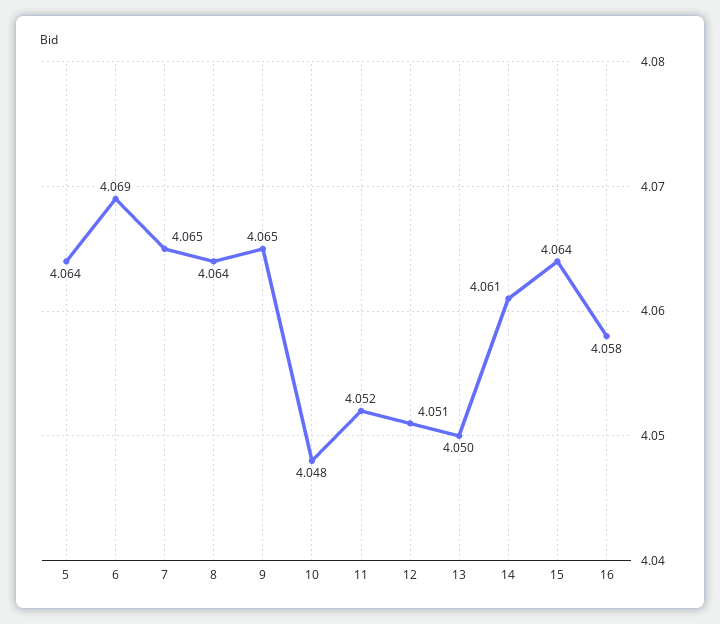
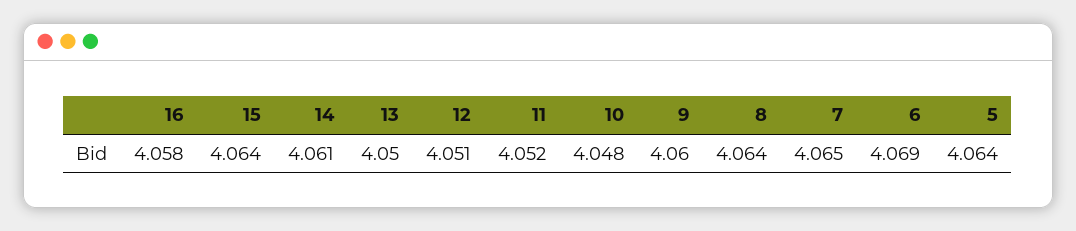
9: 4.065 -> 4.06

